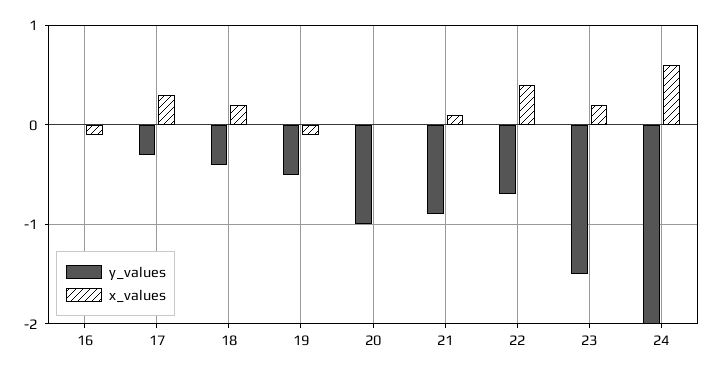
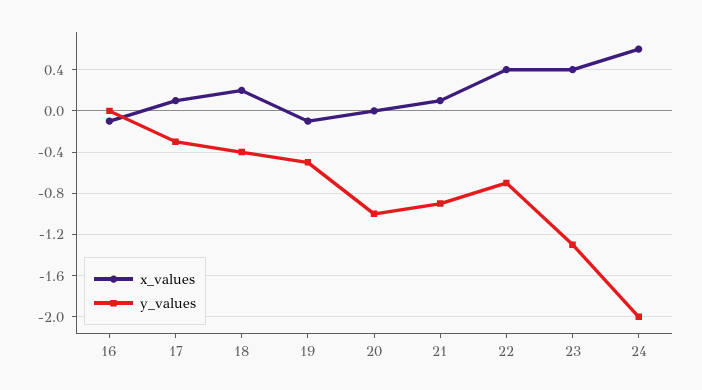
x_values, 17: 0.3 -> 0.1
y_values, 23: -1.5 -> -1.3
x_values, 23: 0.2 -> 0.4

